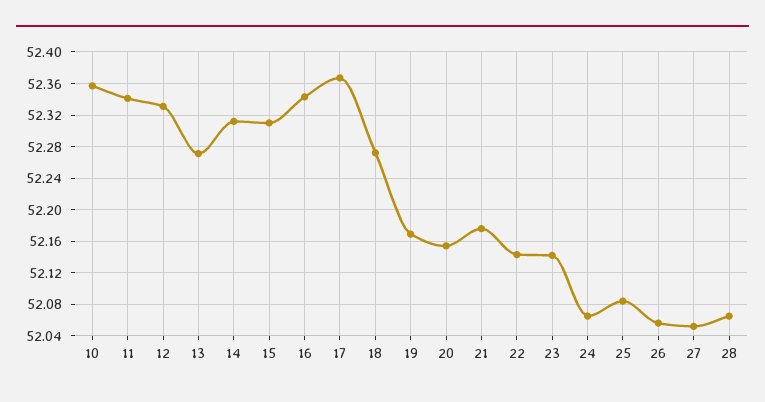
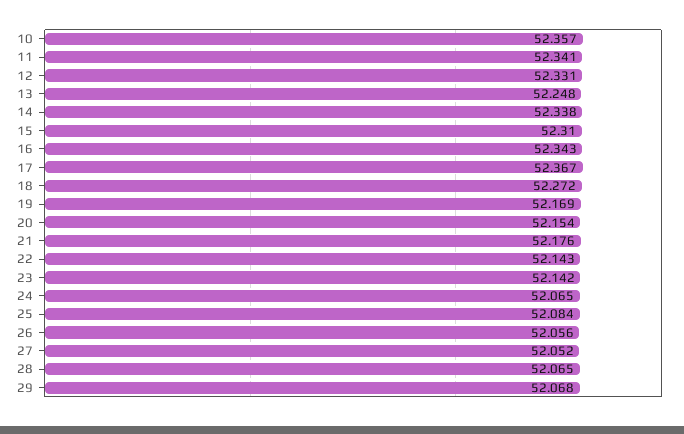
13: 52.27 -> 52.248
14: 52.31 -> 52.338
29: none -> 52.068

